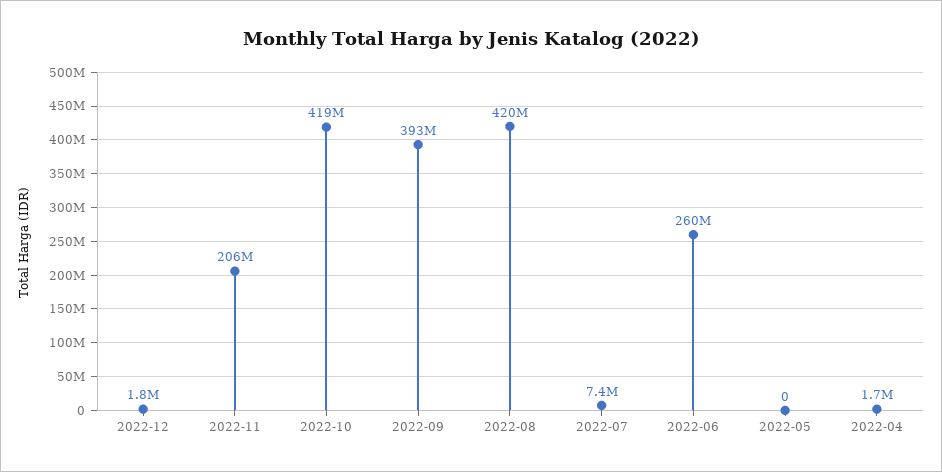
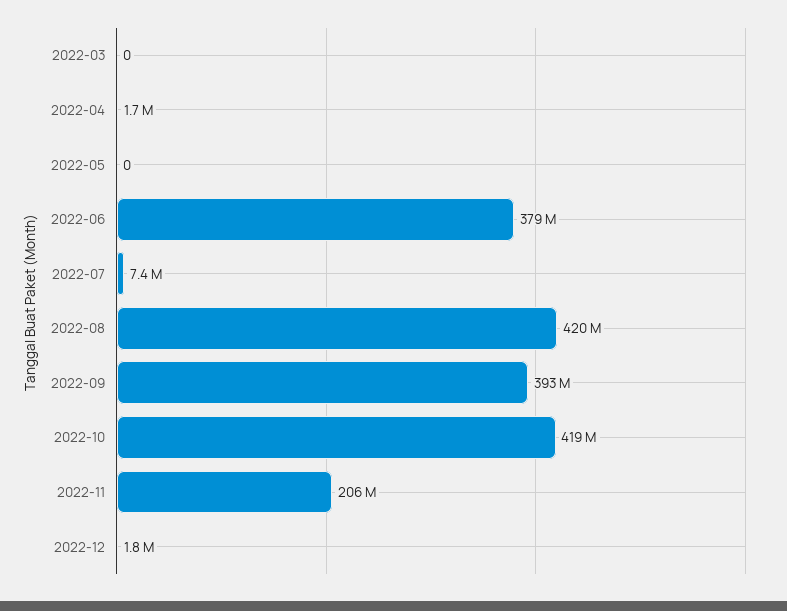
2022-06: 260000000 -> 379000000
2022-03: none -> 0

